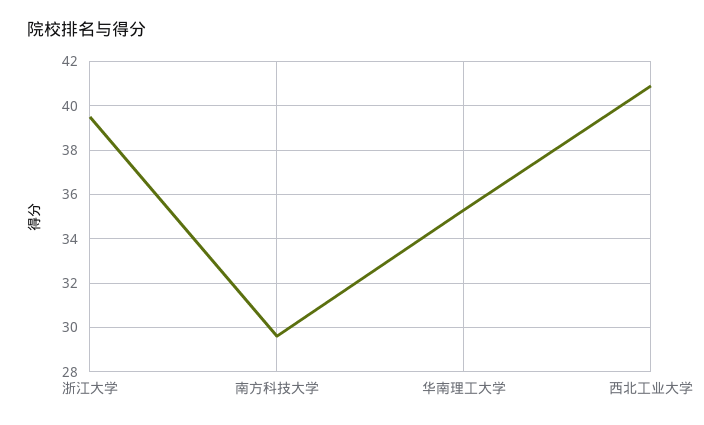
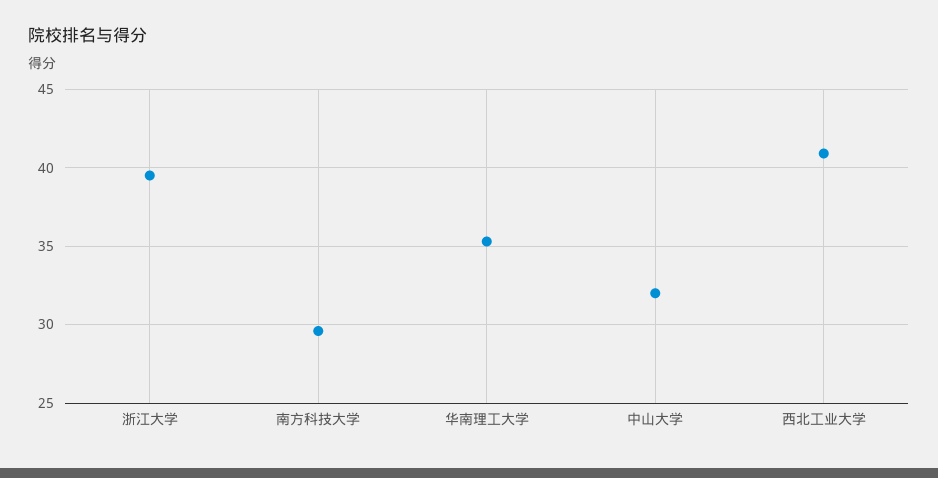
中山大学: none -> 32

